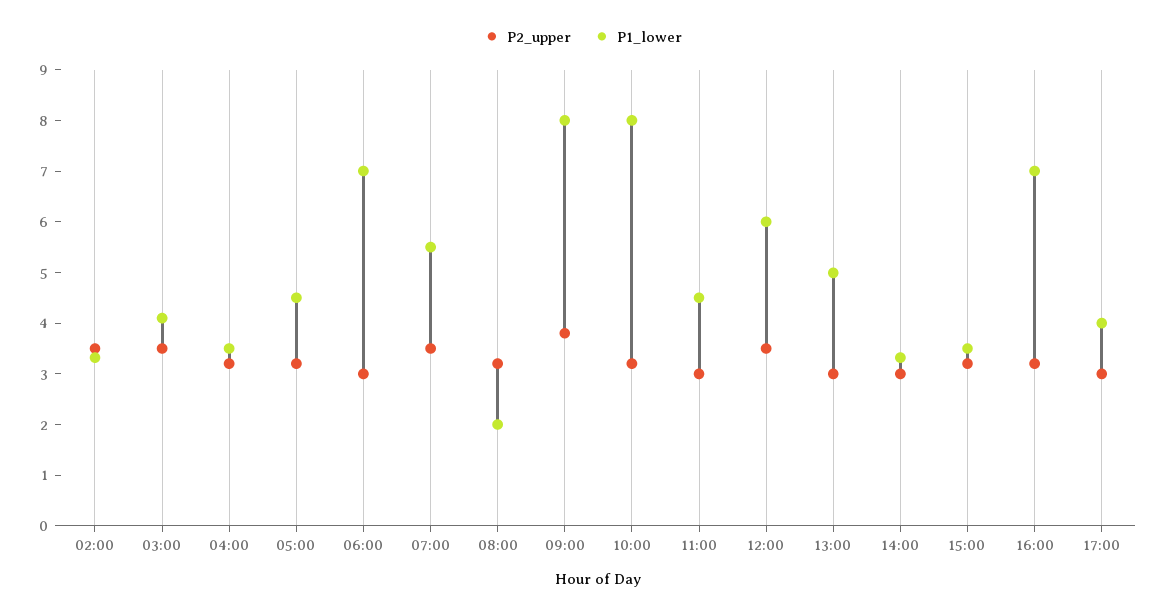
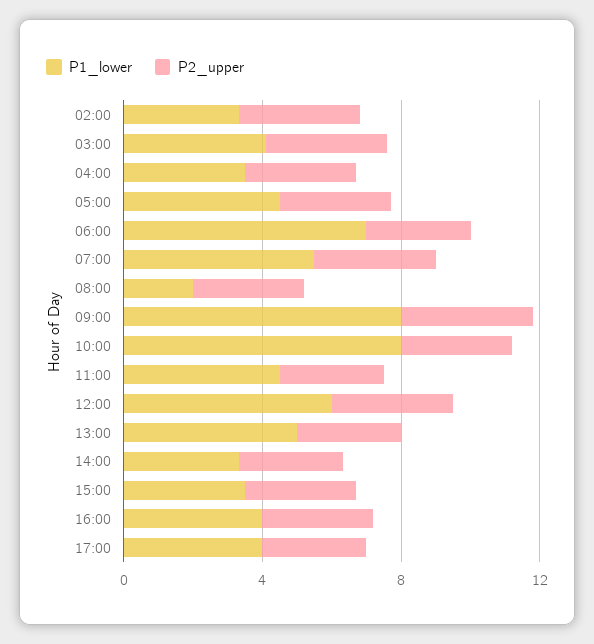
P1_lower, 16:00: 7 -> 4

